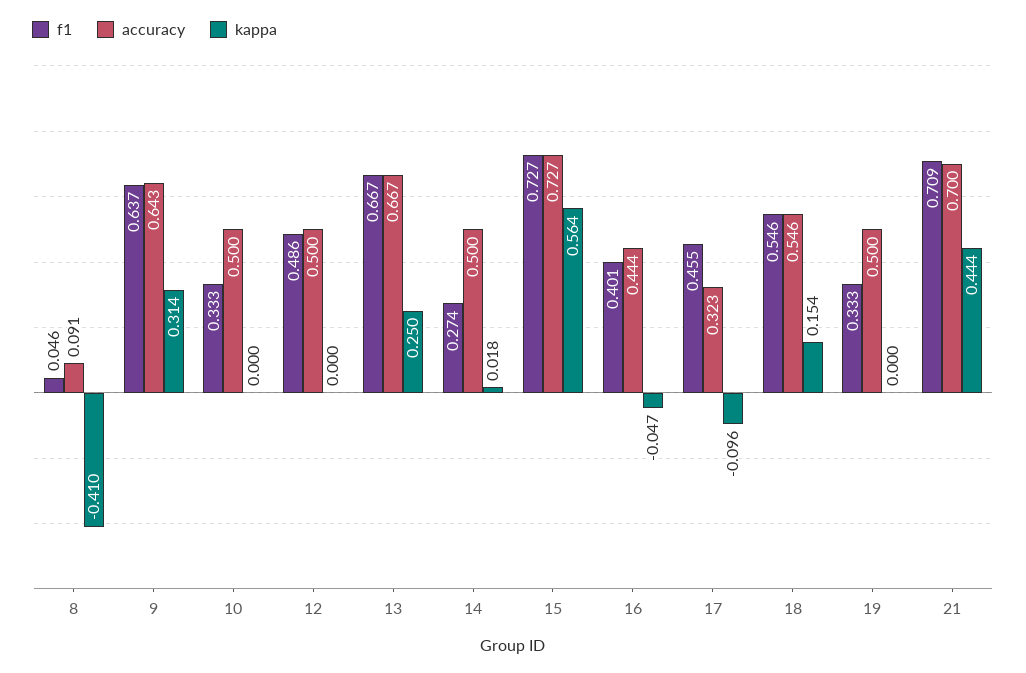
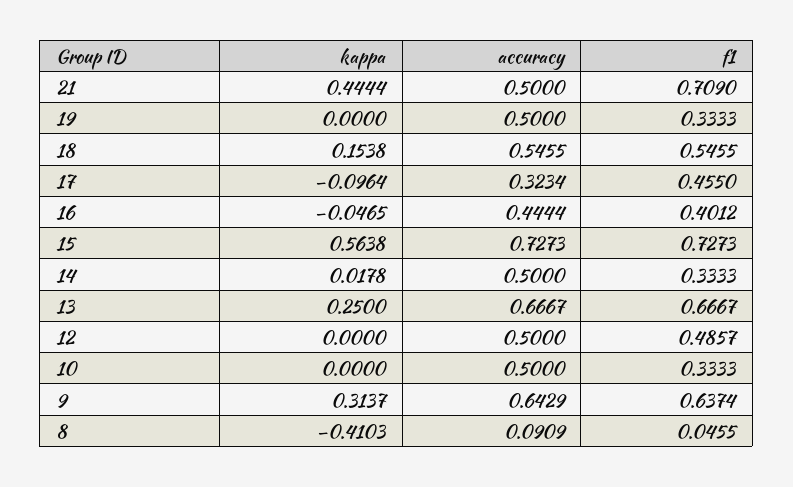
f1, 14: 0.274 -> 0.3333
accuracy, 21: 0.7 -> 0.5

